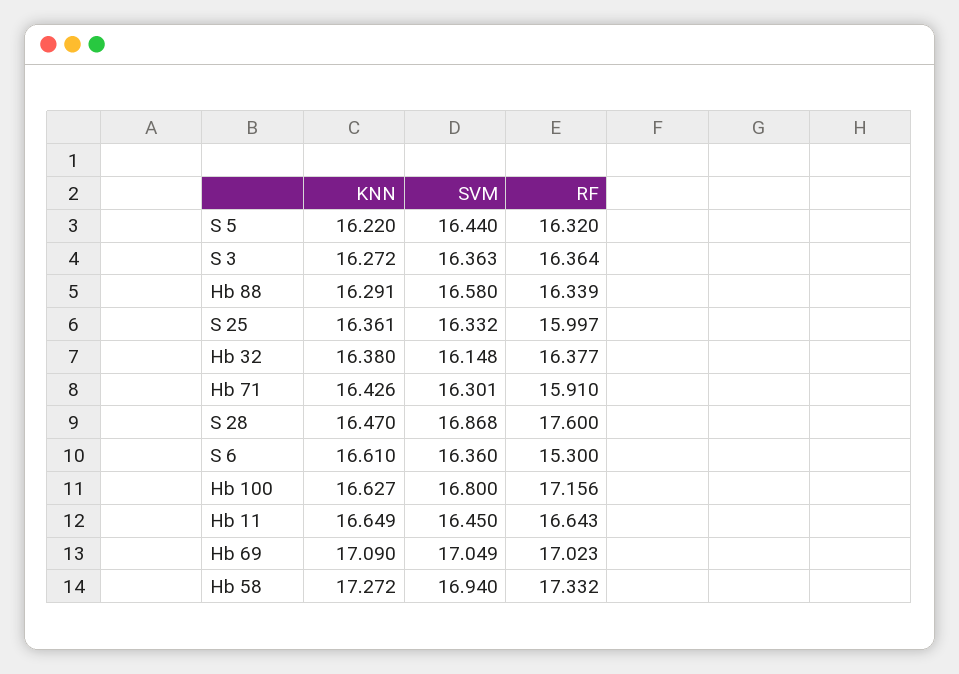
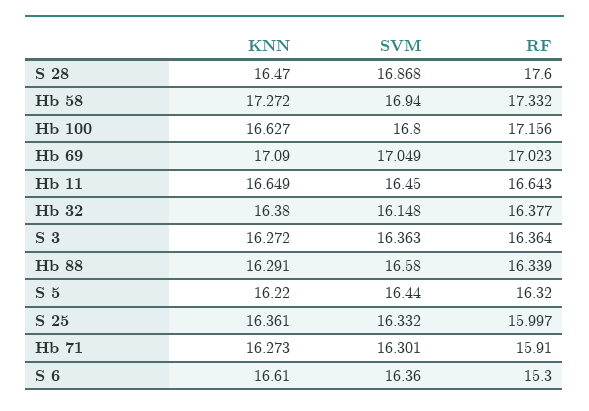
KNN, Hb 71: 16.426 -> 16.273

